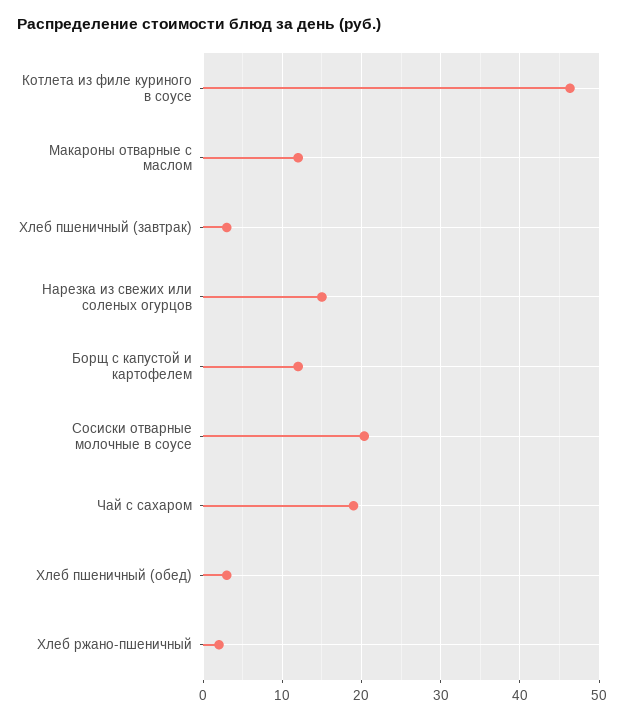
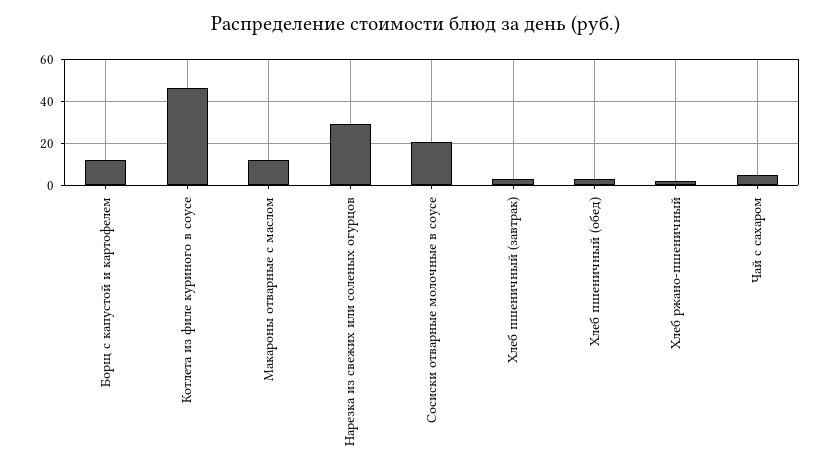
Нарезка из свежих или соленых огурцов: 15 -> 30
Чай с сахаром: 19 -> 5

